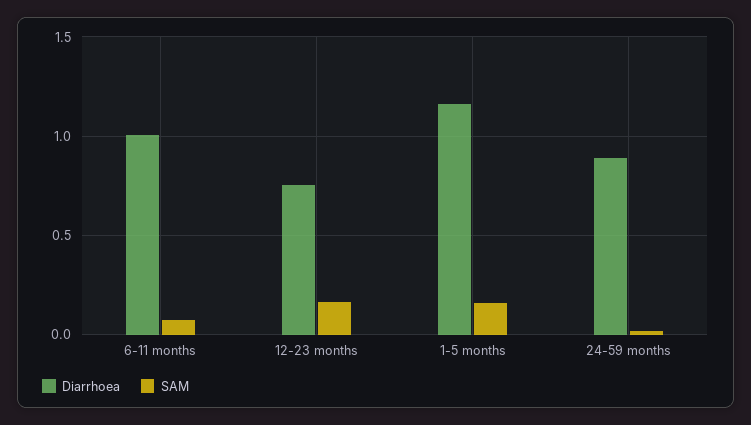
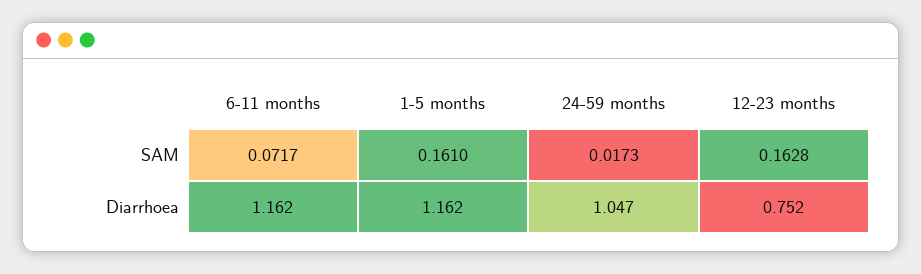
Diarrhoea, 6-11 months: 1 -> 1.162
Diarrhoea, 24-59 months: 0.9 -> 1.047

